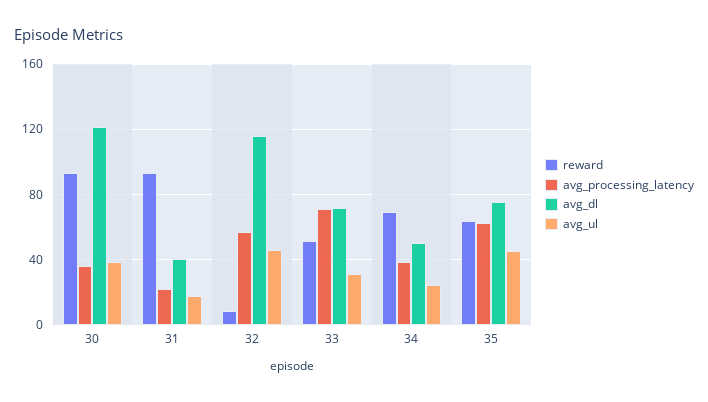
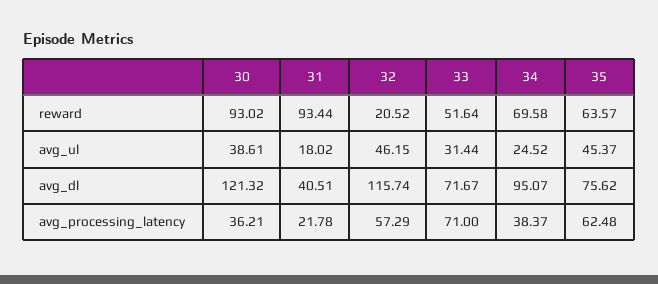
reward, 32: 10 -> 20.52
avg_dl, 34: 50 -> 95.07

